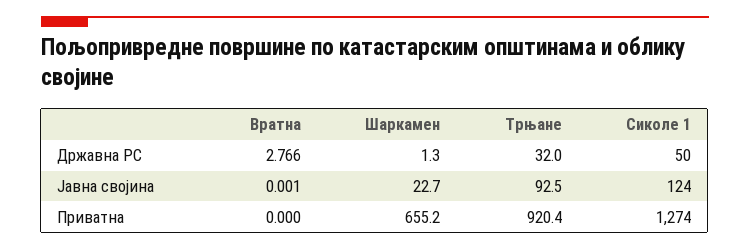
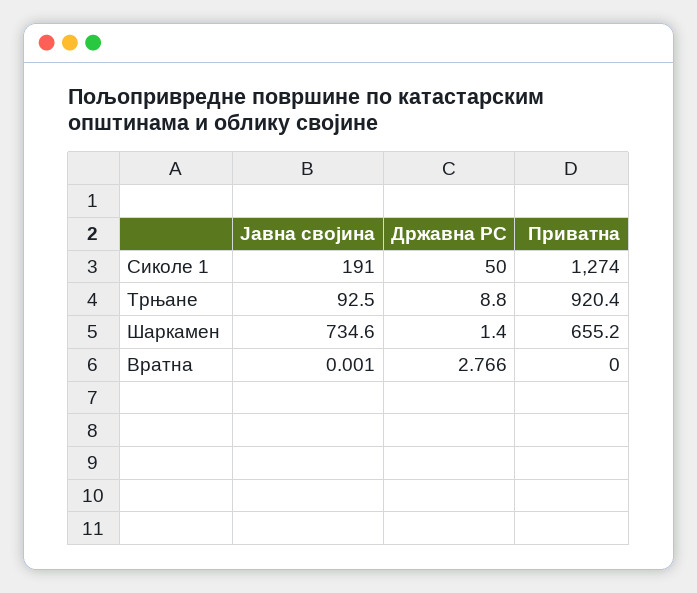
Шаркамен, Државна РС: 1.3 -> 1.4
Трњане, Државна РС: 32 -> 8.8
Шаркамен, Јавна својина: 22.7 -> 734.6
Сиколе 1, Јавна својина: 124 -> 191

